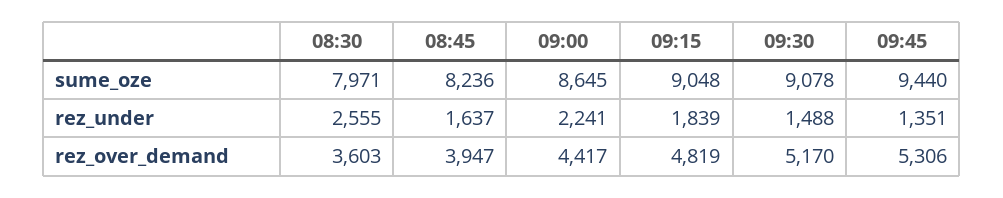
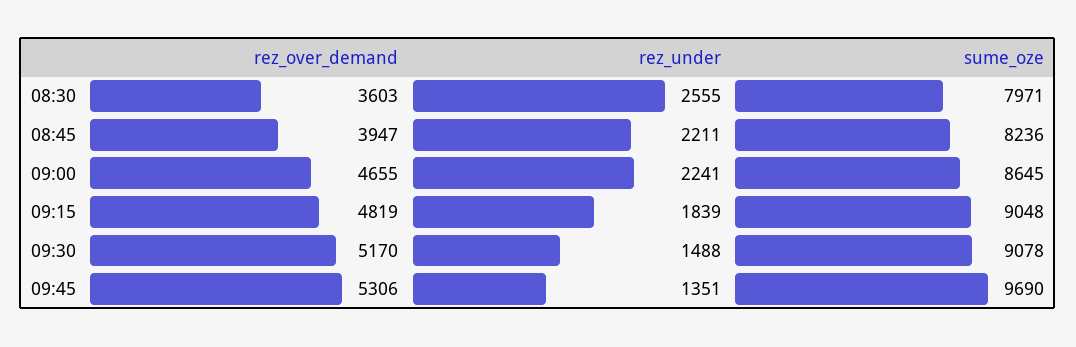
09:45, sume_oze: 9440 -> 9690
08:45, rez_under: 1637 -> 2211
09:00, rez_over_demand: 4417 -> 4655

